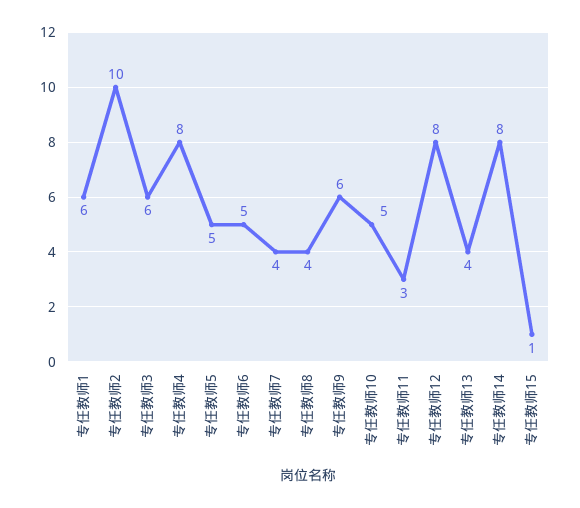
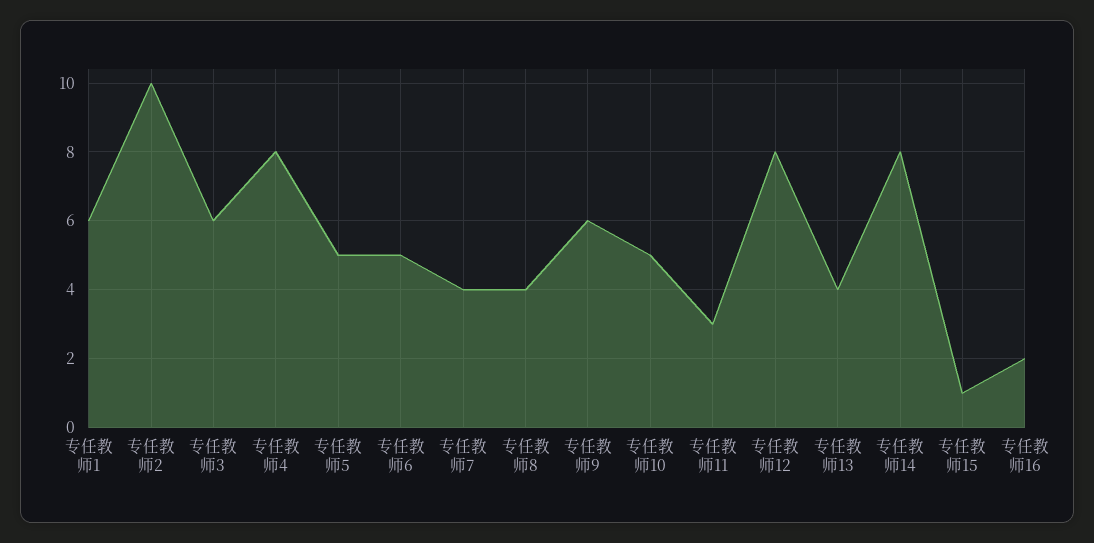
专任教师16: none -> 2

